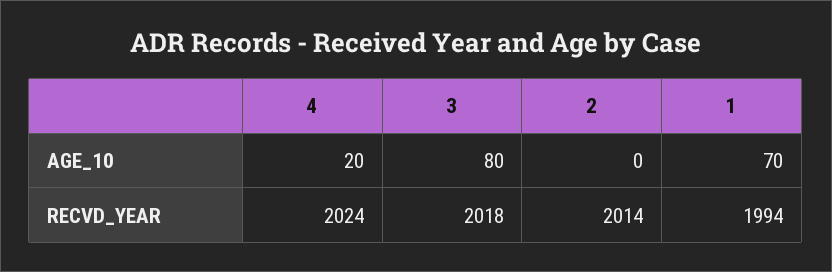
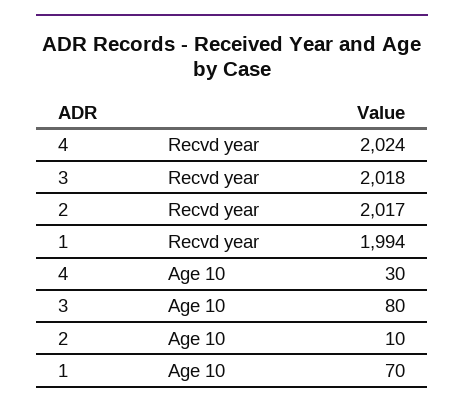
4, AGE_10: 20 -> 30
2, AGE_10: 0 -> 10
2, RECVD_YEAR: 2014 -> 2017

